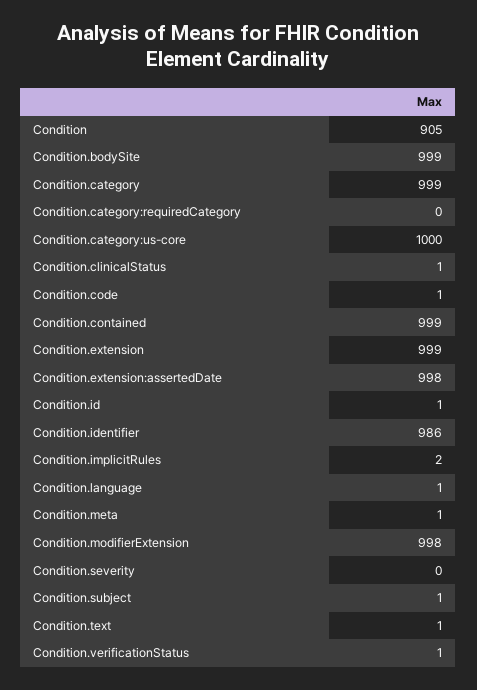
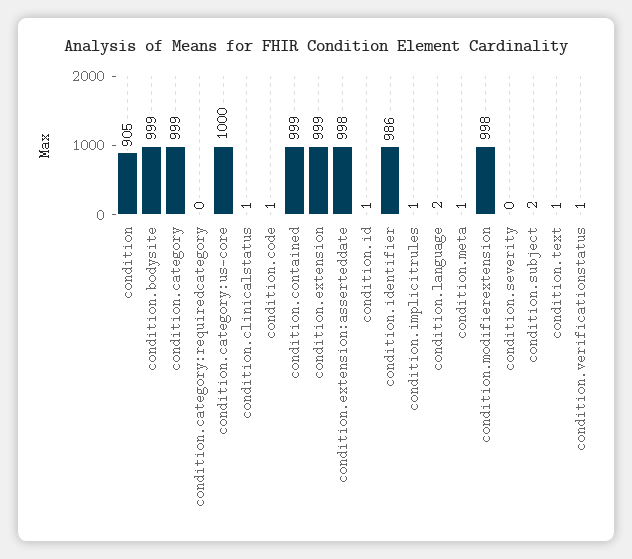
Condition.implicitRules: 2 -> 1
Condition.language: 1 -> 2
Condition.subject: 1 -> 2

